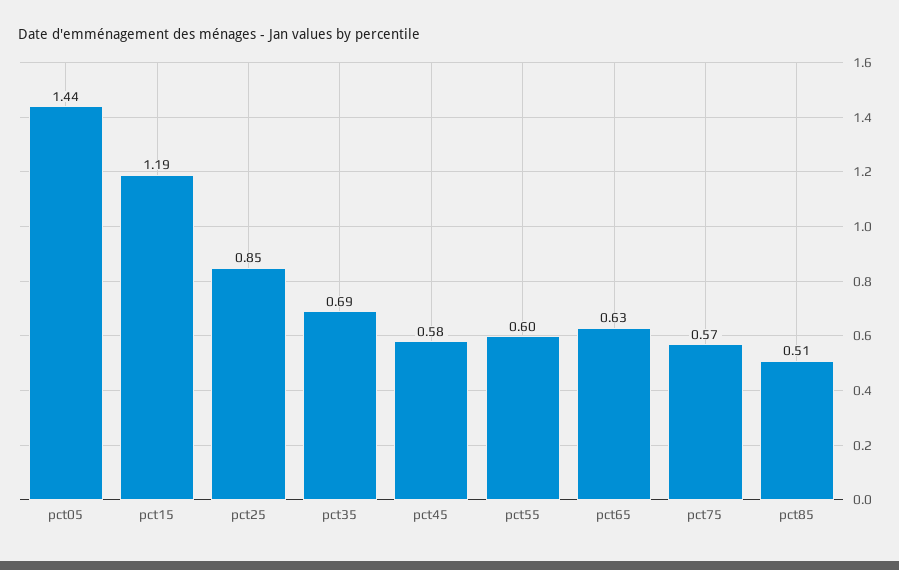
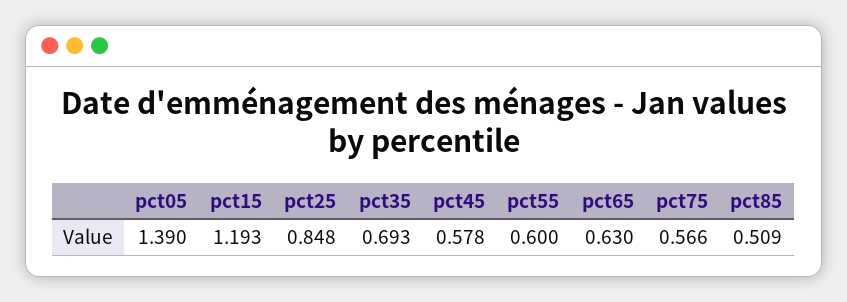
pct05: 1.44 -> 1.39

